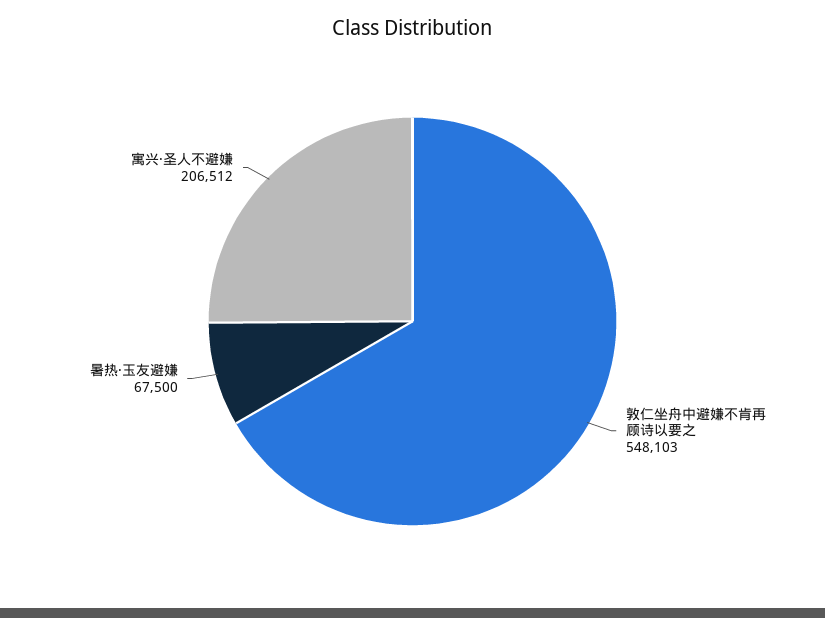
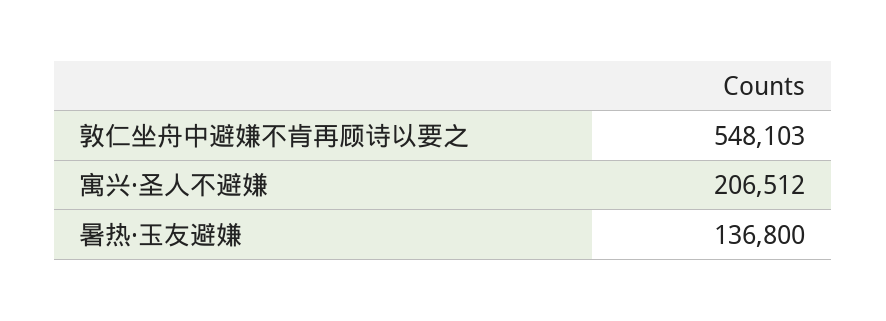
暑热·玉友避嫌: 67500 -> 136800

